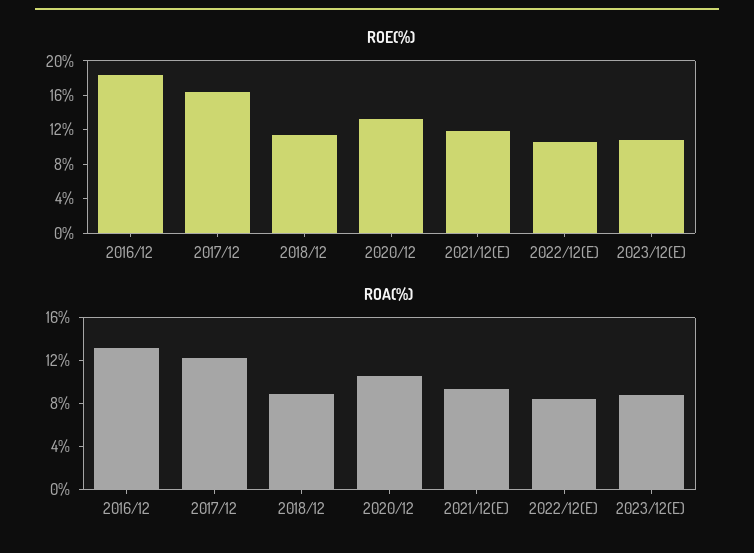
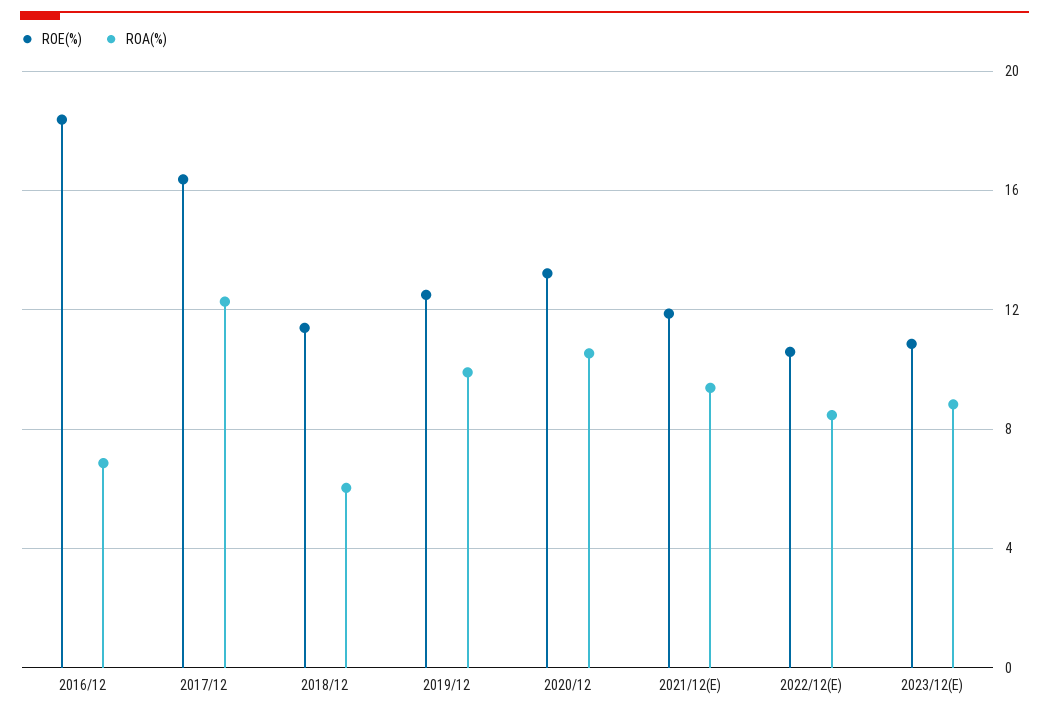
ROA(%), 2016/12: 13 -> 7
ROA(%), 2018/12: 9 -> 6
ROE(%), 2019/12: none -> 12.5
ROA(%), 2019/12: none -> 10

